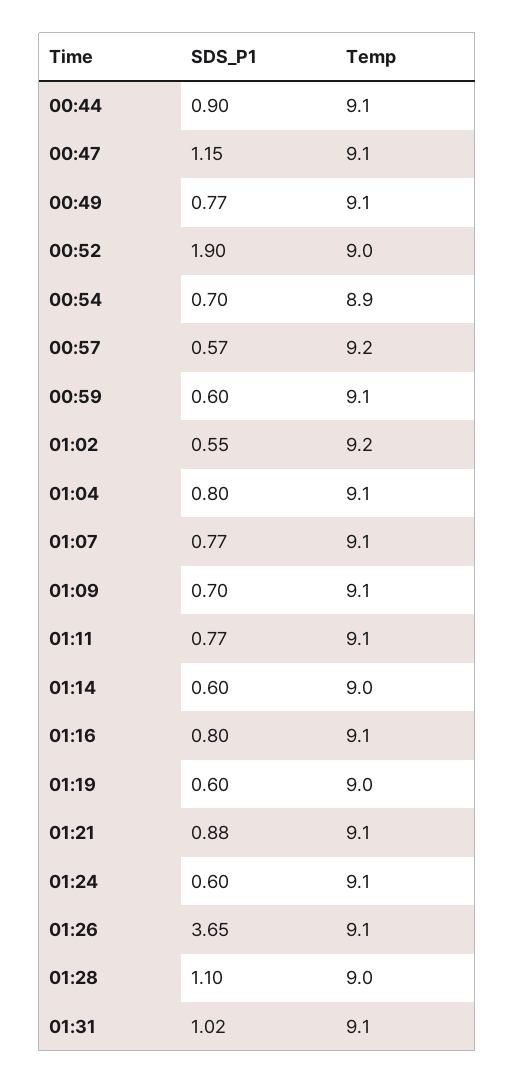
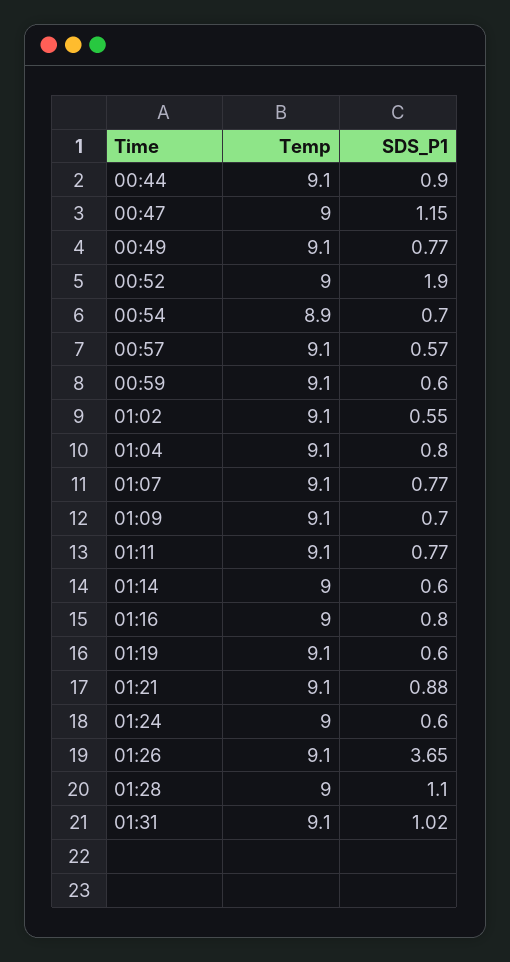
Temp, 00:47: 9.1 -> 9
Temp, 00:57: 9.2 -> 9.1
Temp, 01:02: 9.2 -> 9.1
Temp, 01:16: 9.1 -> 9
Temp, 01:19: 9 -> 9.1
Temp, 01:24: 9.1 -> 9

